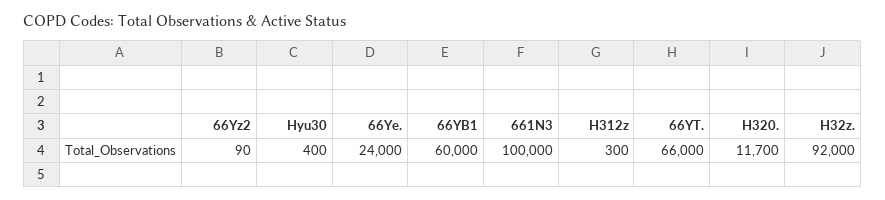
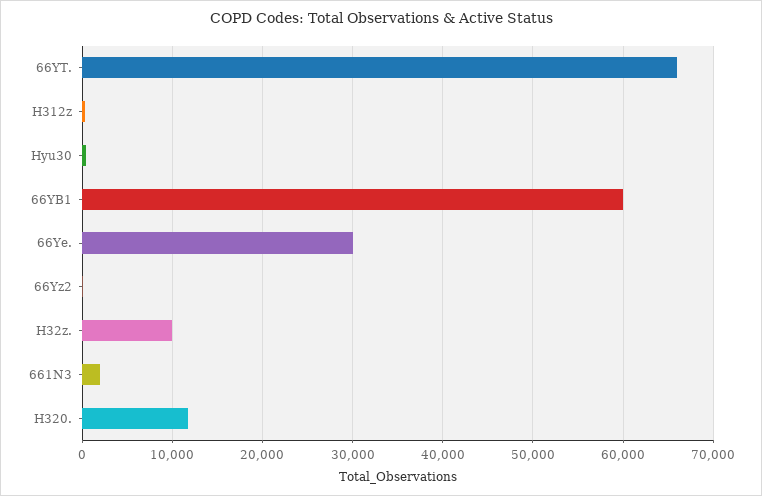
66Ye.: 24000 -> 30000
661N3: 100000 -> 2000
H32z.: 92000 -> 10000

